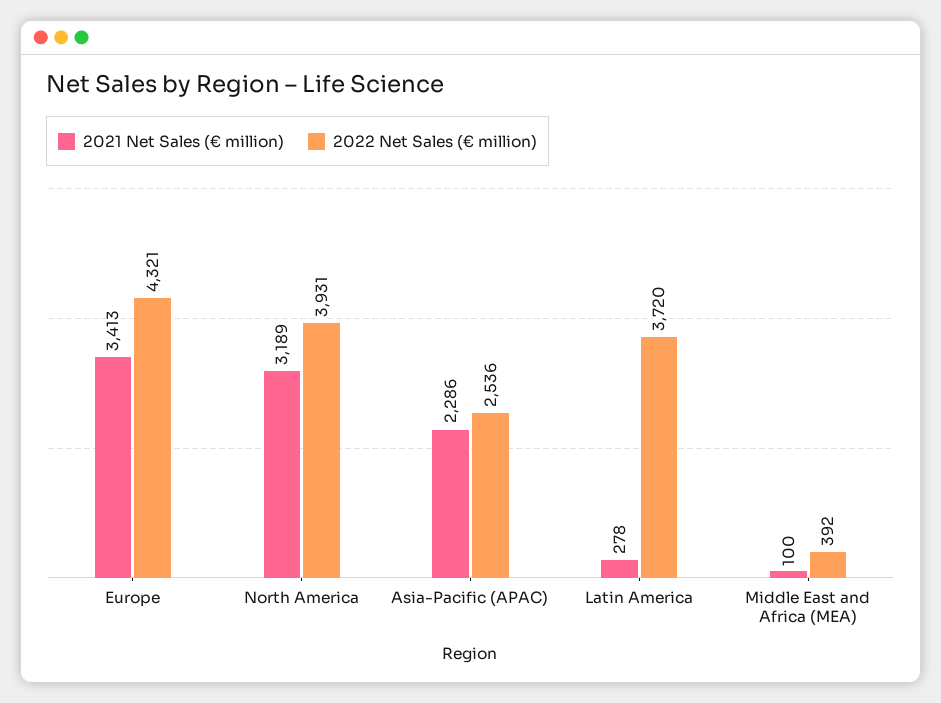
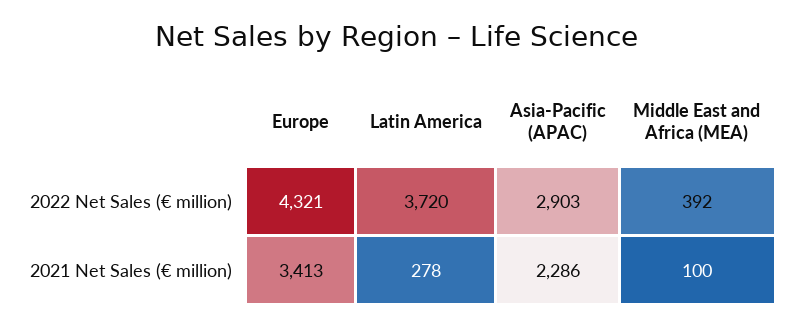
2021 Net Sales (€ million), North America: 3189 -> none
2022 Net Sales (€ million), North America: 3931 -> none
2022 Net Sales (€ million), Asia-Pacific (APAC): 2536 -> 2903

